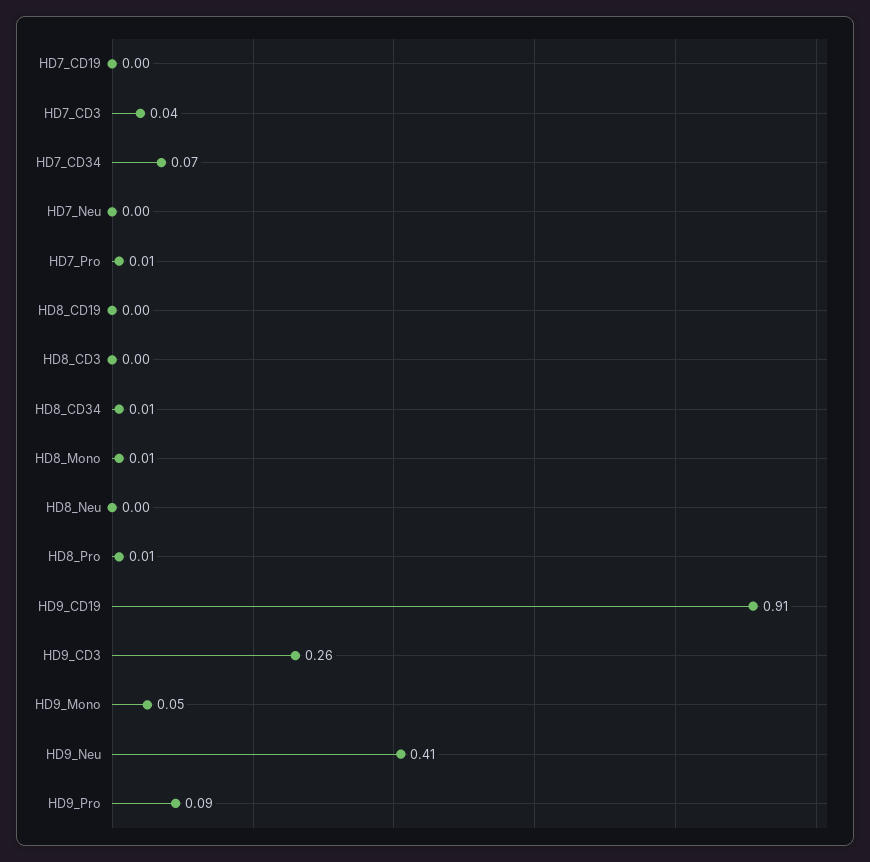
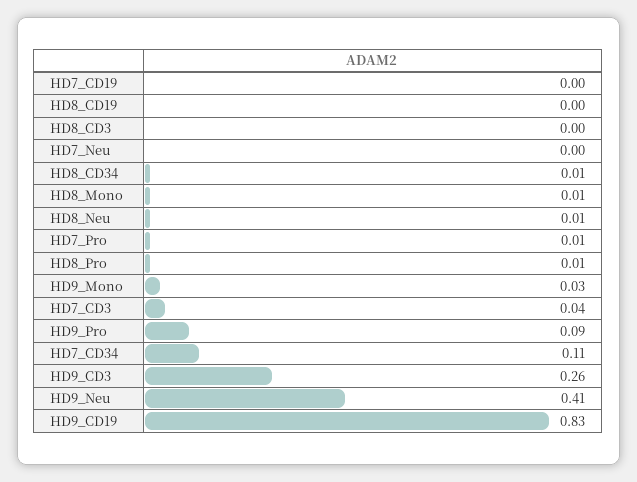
HD7_CD34: 0.07 -> 0.11
HD8_Neu: 0 -> 0.01
HD9_CD19: 0.91 -> 0.83
HD9_Mono: 0.05 -> 0.03

